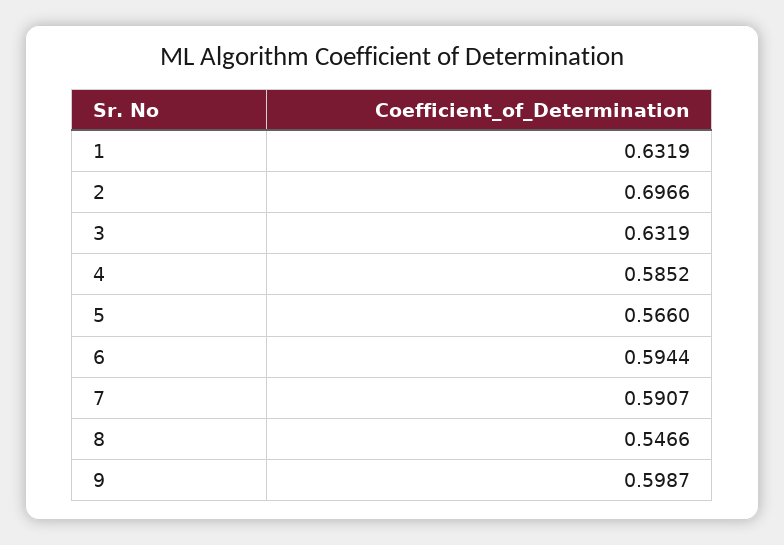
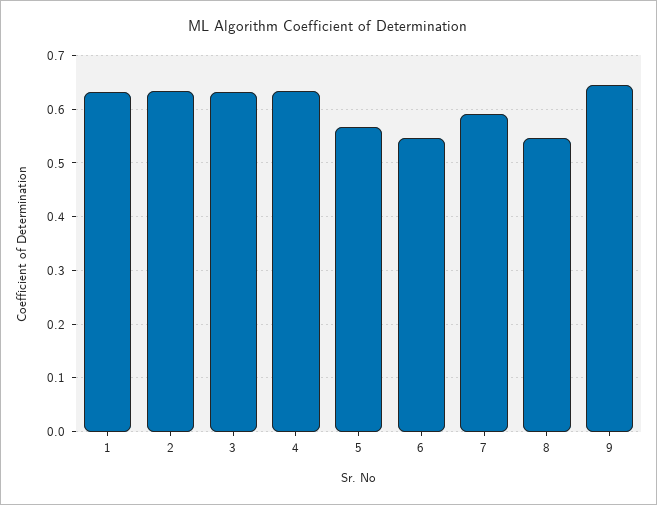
2: 0.6966 -> 0.64
4: 0.5852 -> 0.64
6: 0.5944 -> 0.54
9: 0.5987 -> 0.64

